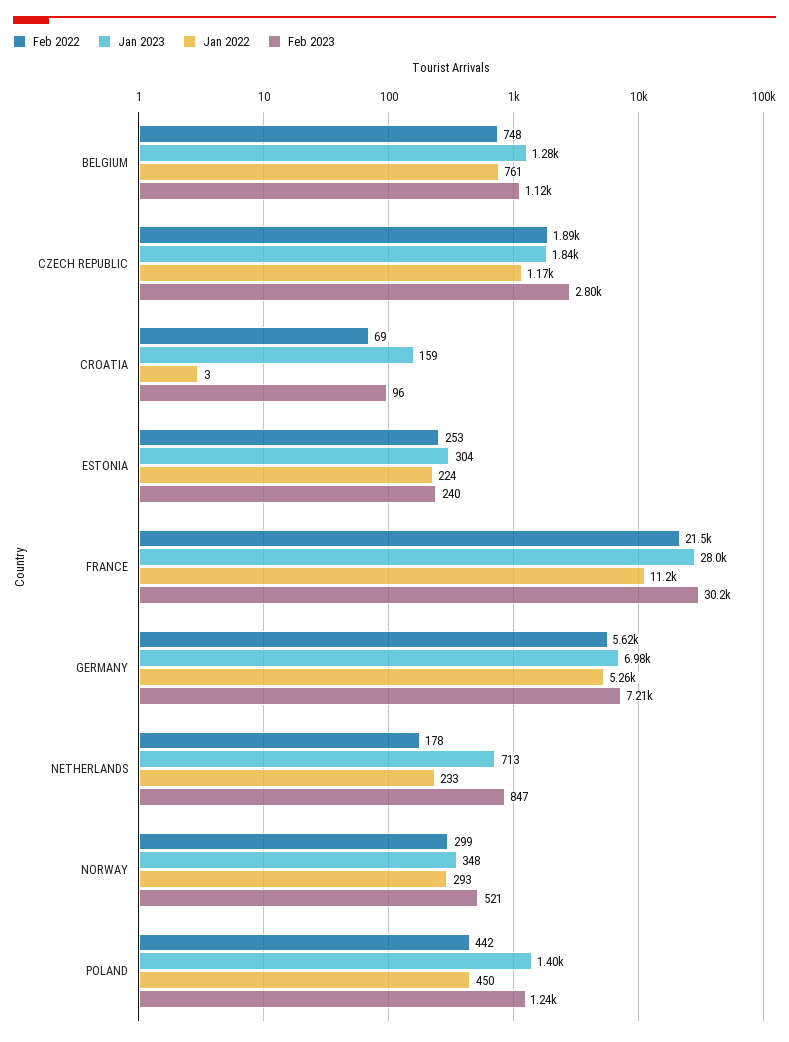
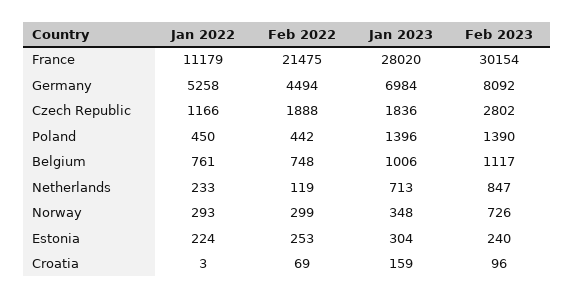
Jan 2023, BELGIUM: 1280 -> 1006
Feb 2022, GERMANY: 5620 -> 4494
Feb 2023, GERMANY: 7210 -> 8092
Feb 2022, NETHERLANDS: 178 -> 119
Feb 2023, NORWAY: 521 -> 726
Feb 2023, POLAND: 1240 -> 1390

